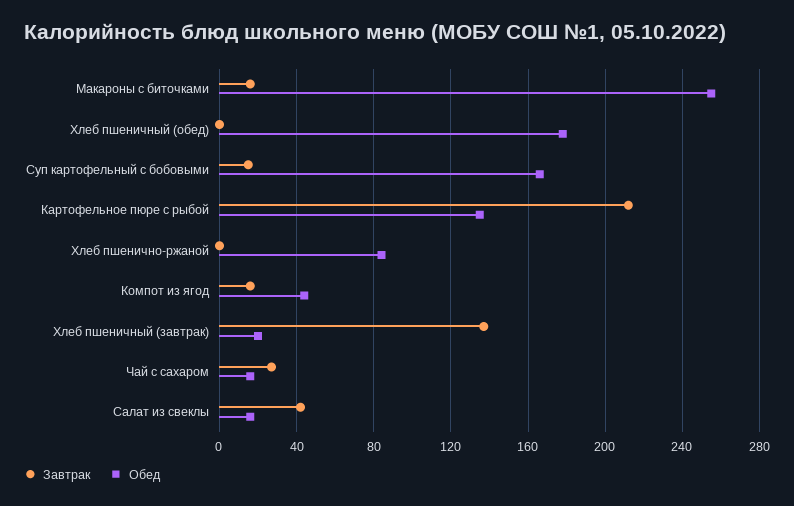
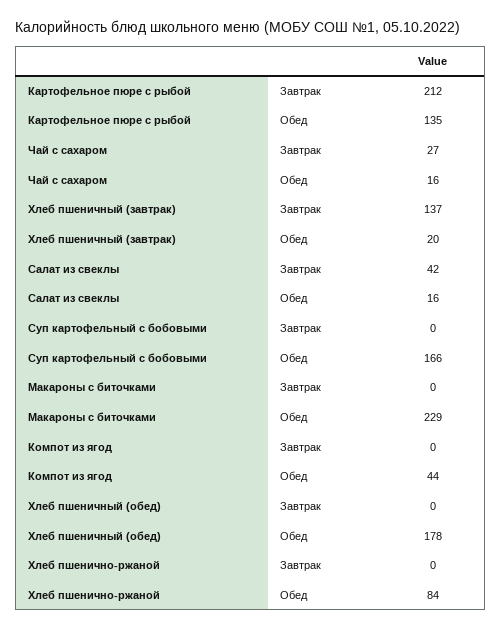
Завтрак, Макароны с биточками: 15 -> 0
Обед, Макароны с биточками: 255 -> 229
Завтрак, Суп картофельный с бобовыми: 15 -> 0
Завтрак, Компот из ягод: 15 -> 0

